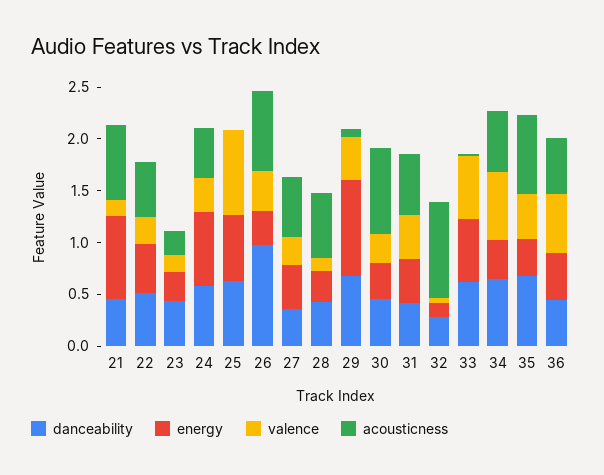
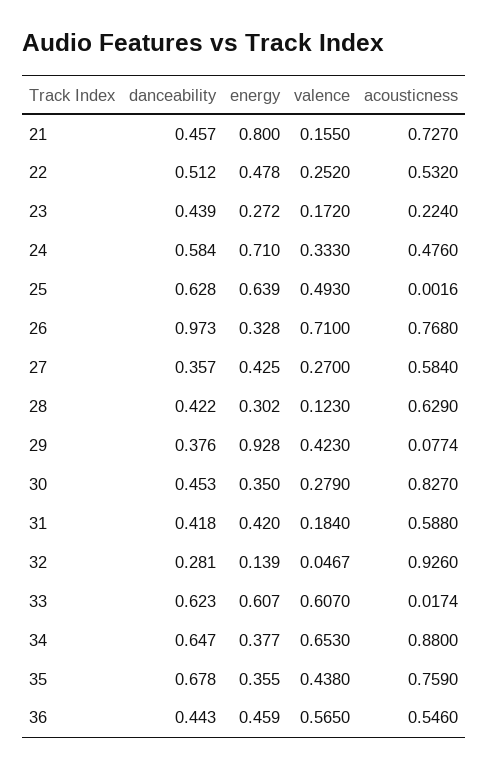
valence, 25: 0.8 -> 0.493
valence, 26: 0.4 -> 0.71
danceability, 29: 0.7 -> 0.376
valence, 31: 0.4 -> 0.184
acousticness, 34: 0.6 -> 0.88

